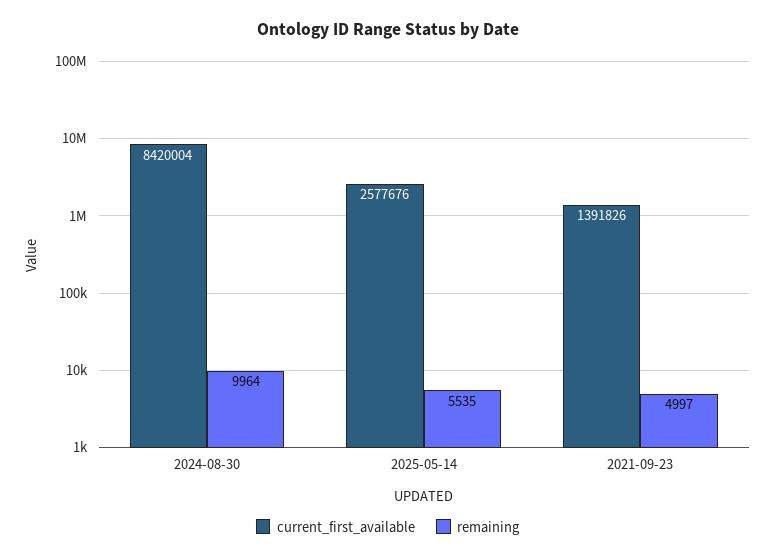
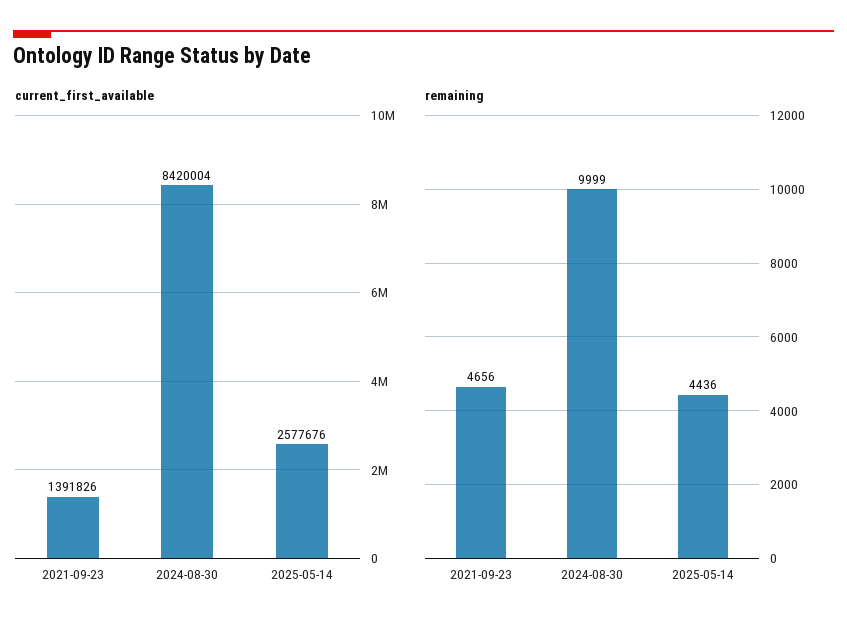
remaining, 2024-08-30: 9964 -> 9999
remaining, 2025-05-14: 5535 -> 4436
remaining, 2021-09-23: 4997 -> 4656

